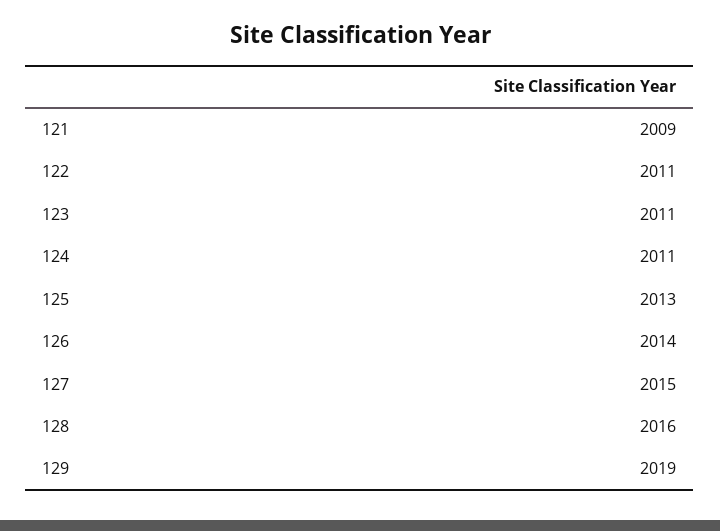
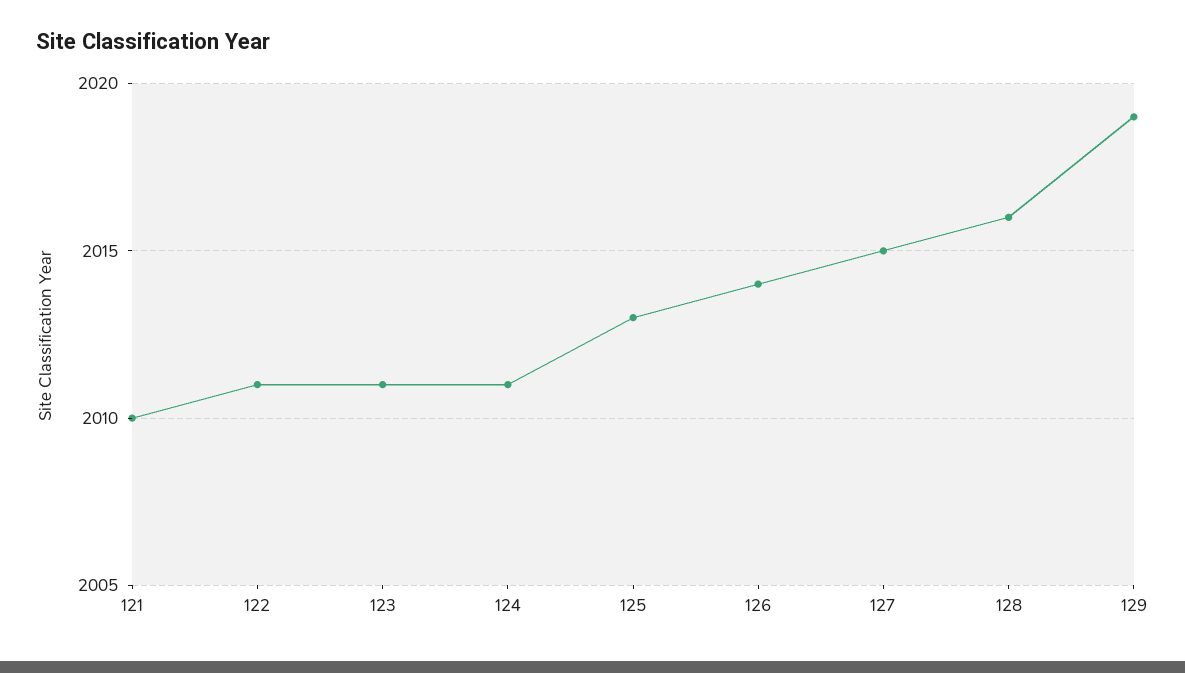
121: 2009 -> 2010

